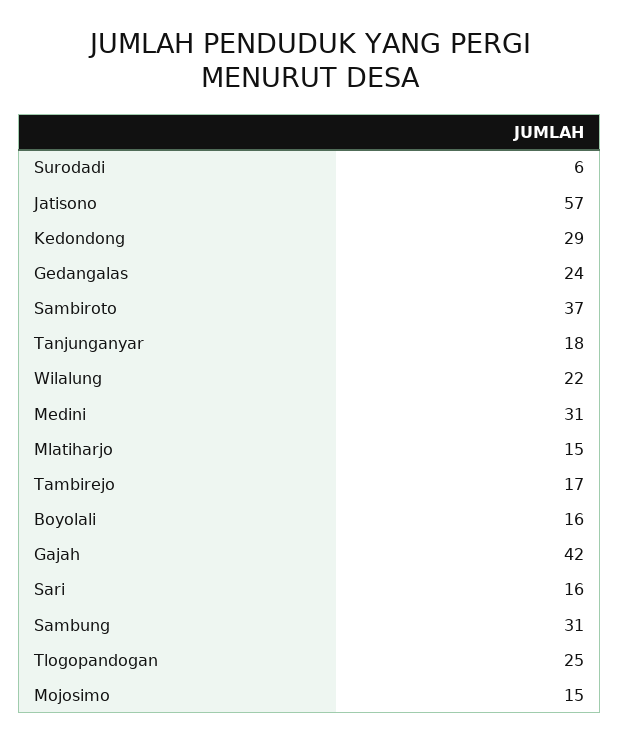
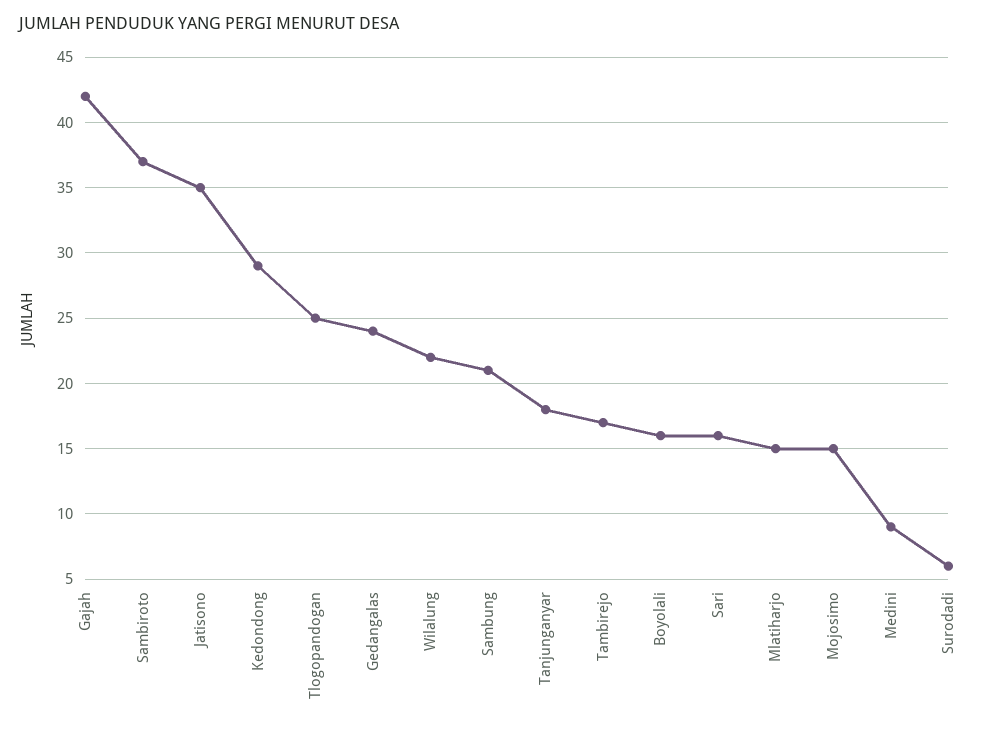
Jatisono: 57 -> 35
Medini: 31 -> 9
Sambung: 31 -> 21

